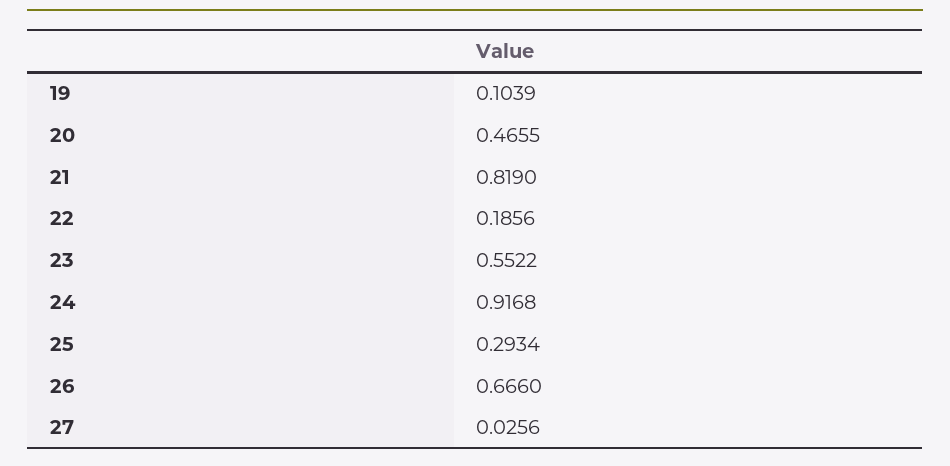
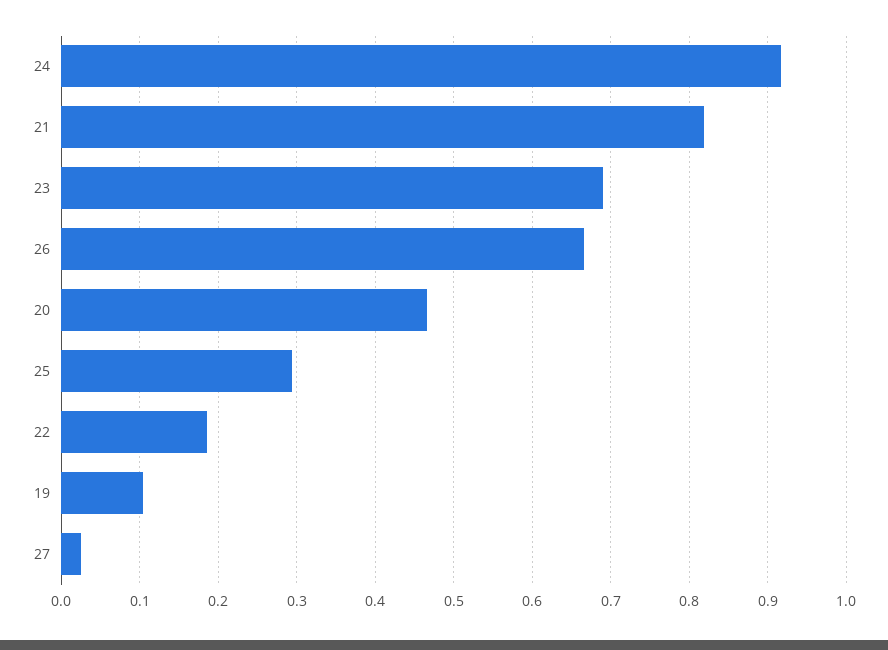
23: 0.5522 -> 0.69

